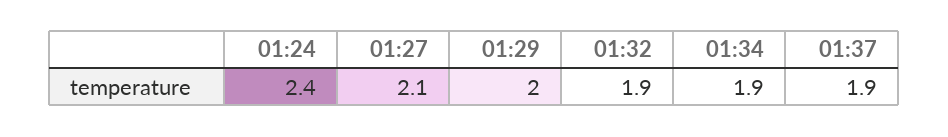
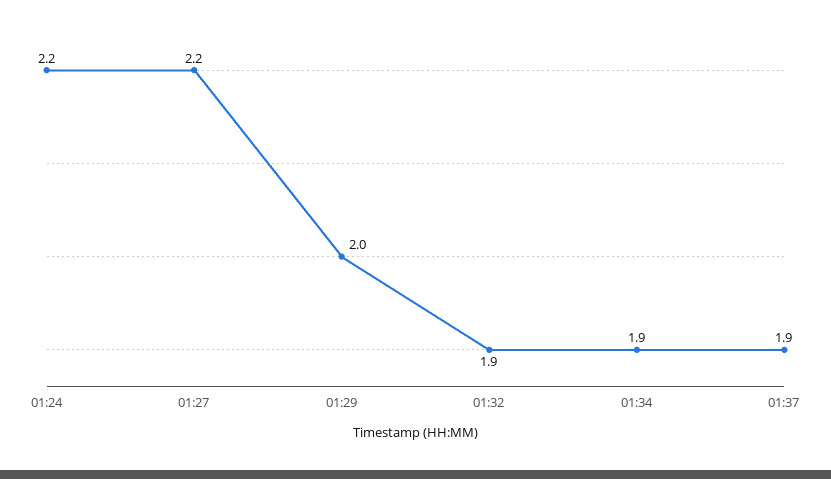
01:24: 2.4 -> 2.2
01:27: 2.1 -> 2.2

